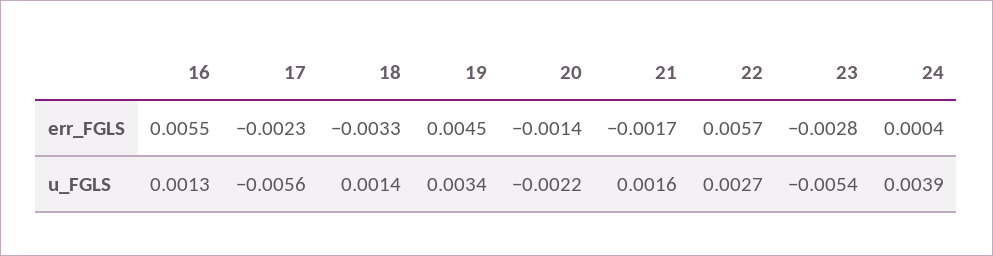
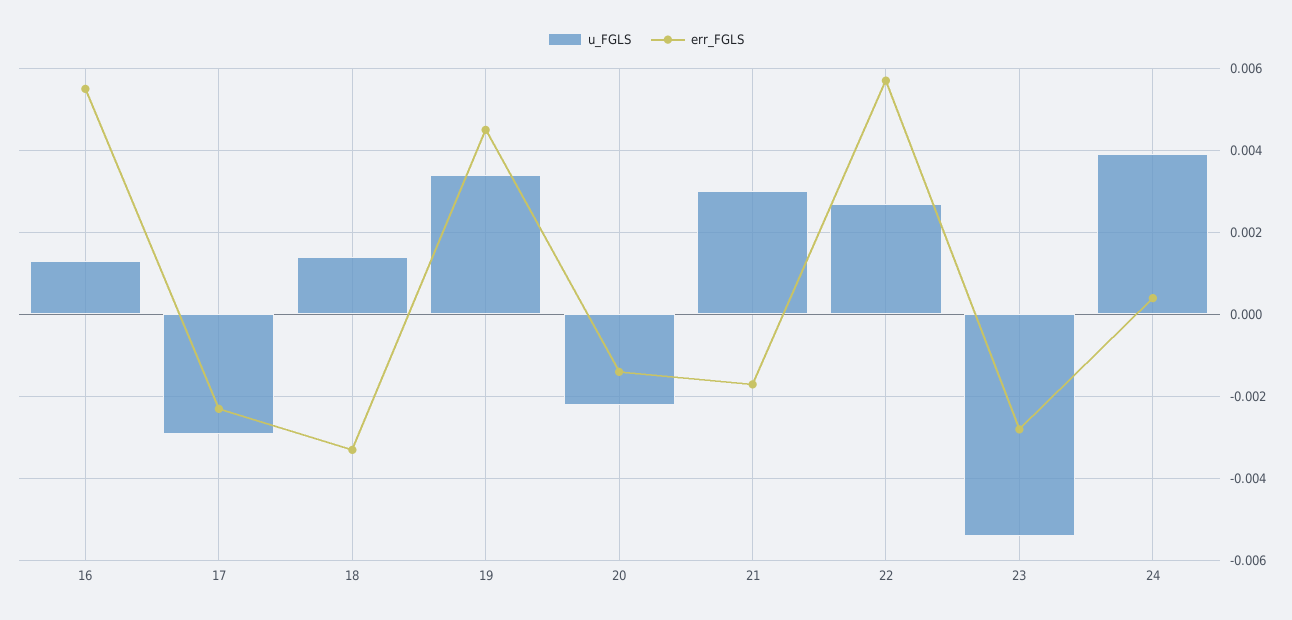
u_FGLS, 17: -0.0056 -> -0.003
u_FGLS, 21: 0.0016 -> 0.003

